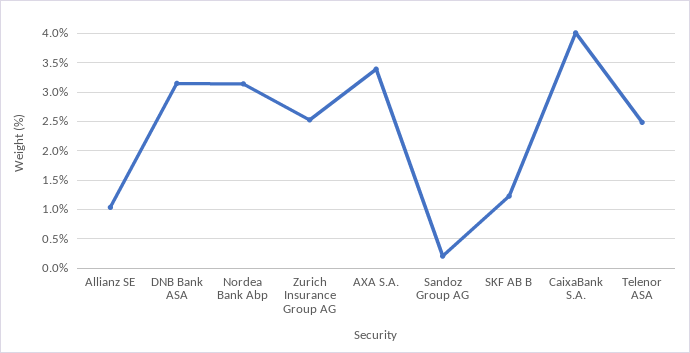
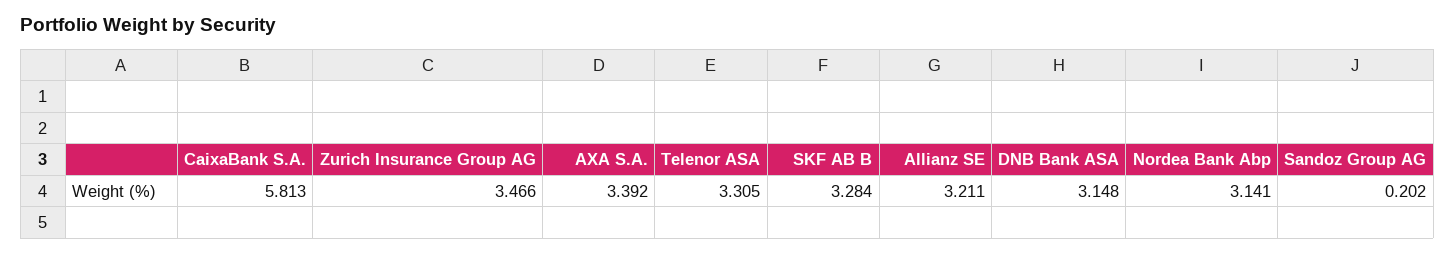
Allianz SE: 1 -> 3.211
Zurich Insurance Group AG: 2.5 -> 3.466
SKF AB B: 1.25 -> 3.284
CaixaBank S.A.: 4 -> 5.813
Telenor ASA: 2.5 -> 3.305

